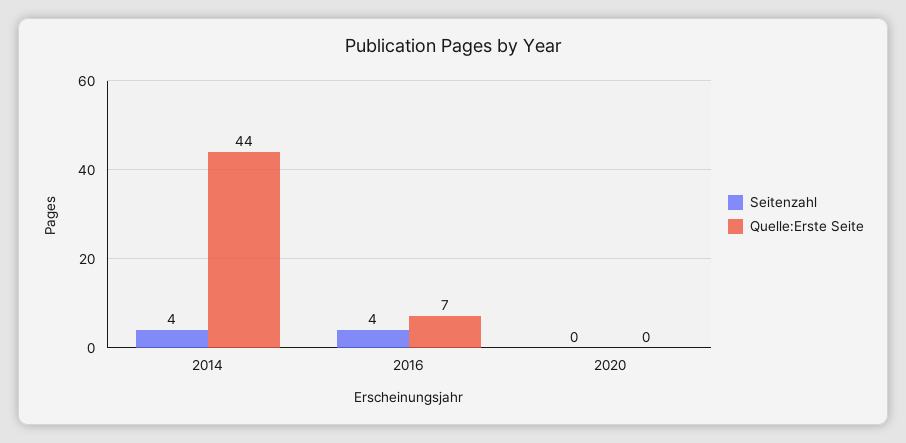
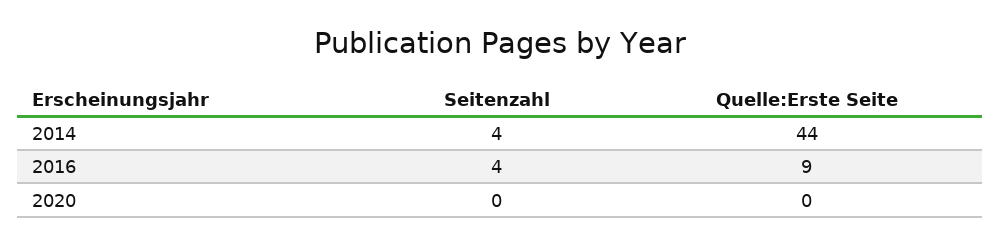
Quelle:Erste Seite, 2016: 7 -> 9

